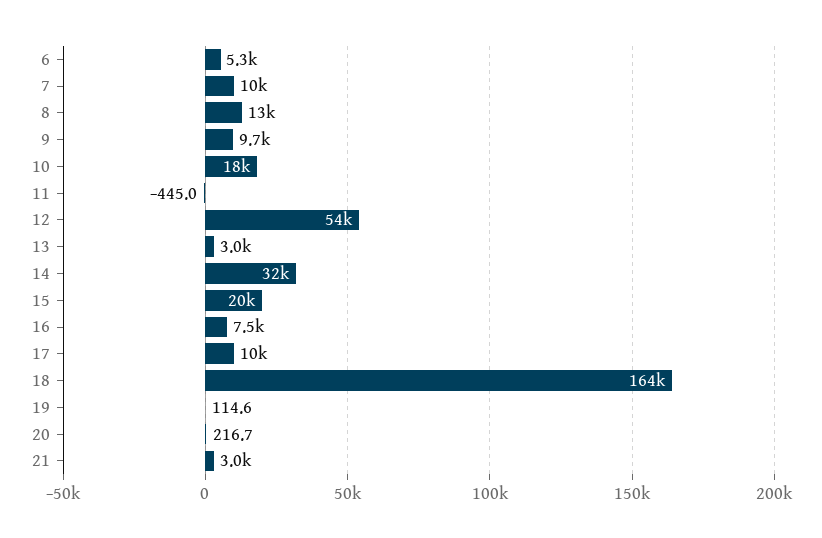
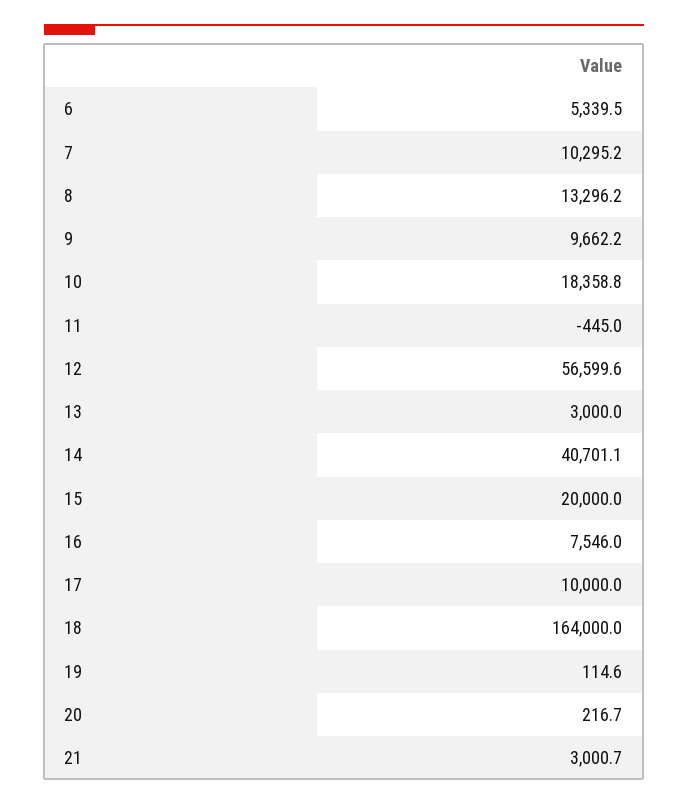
12: 54000 -> 56599.6
14: 32000 -> 40701.1

